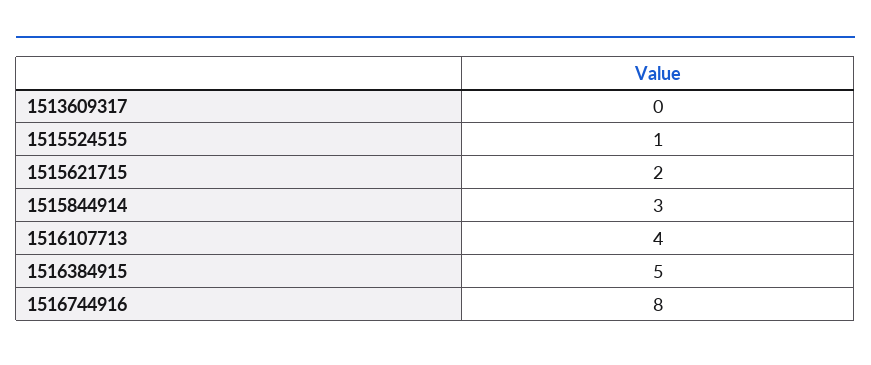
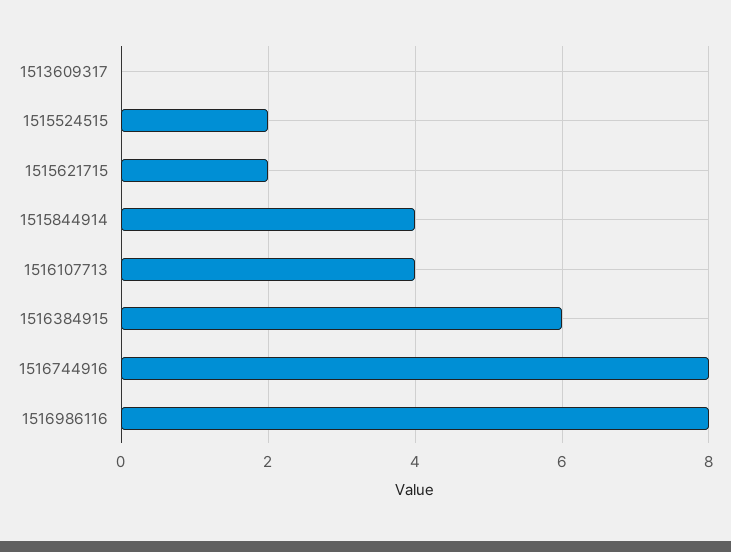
1515524515: 1 -> 2
1515844914: 3 -> 4
1516384915: 5 -> 6
1516986116: none -> 8

